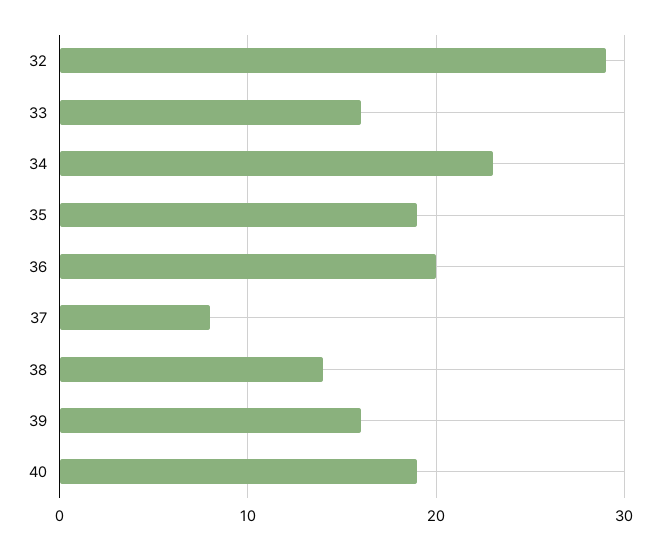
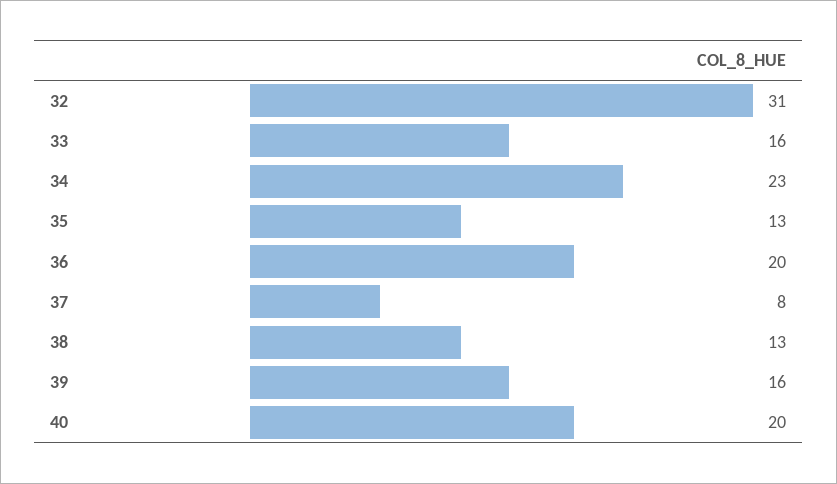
32: 29 -> 31
35: 19 -> 13
38: 14 -> 13
40: 19 -> 20

